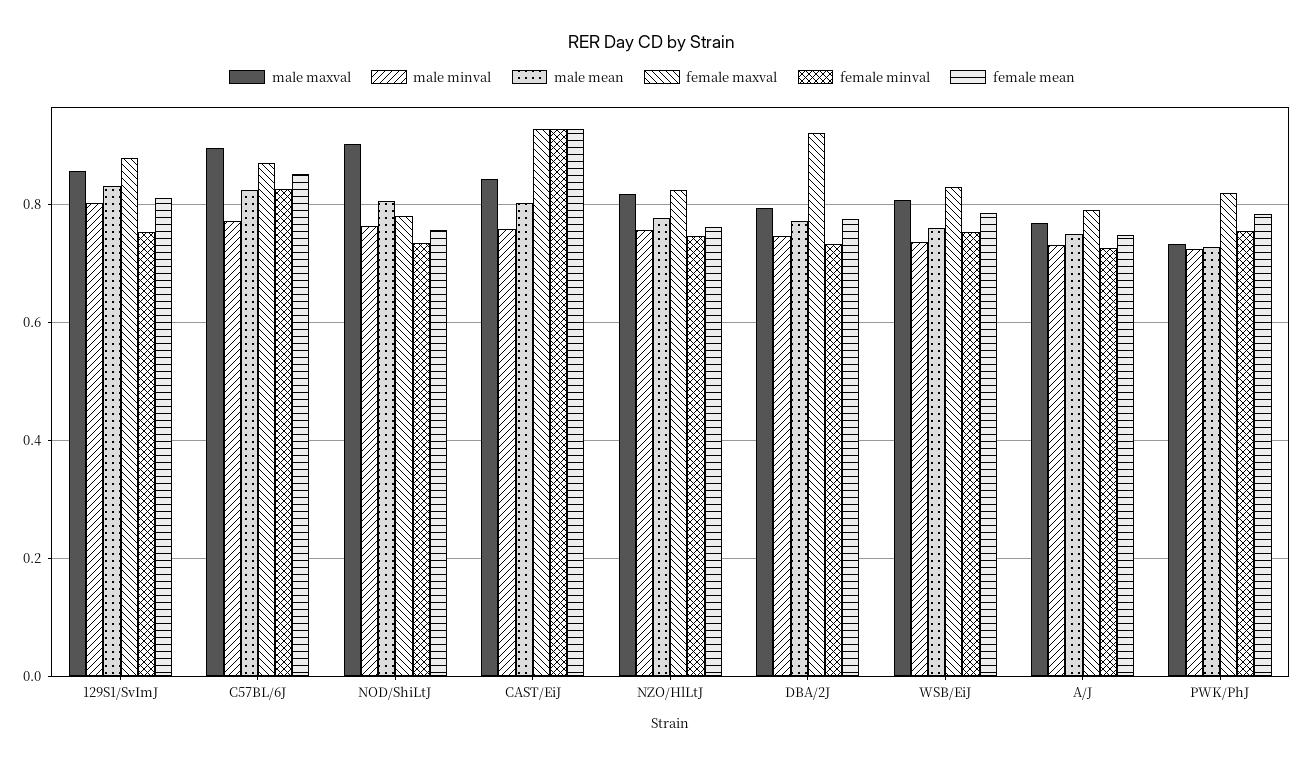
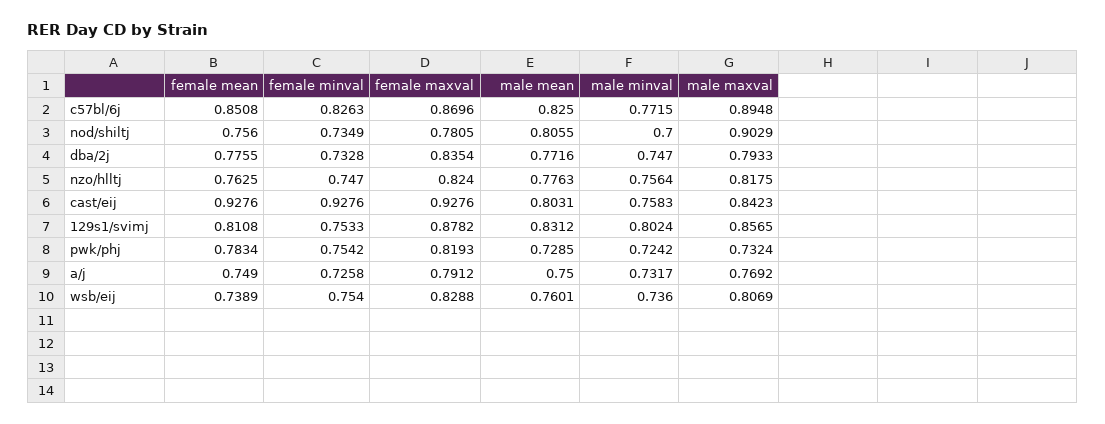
male minval, NOD/ShiLtJ: 0.76 -> 0.7
female maxval, DBA/2J: 0.92 -> 0.8354
female mean, WSB/EiJ: 0.78 -> 0.7389

